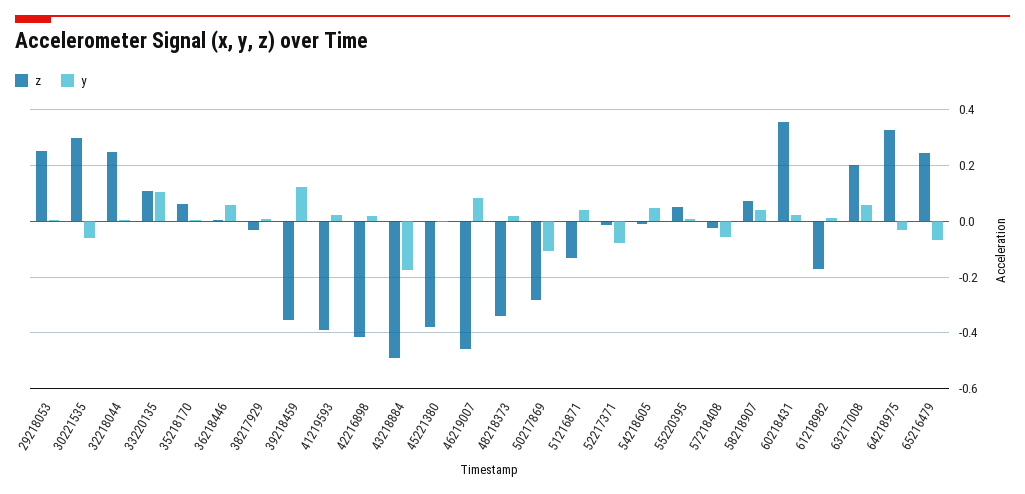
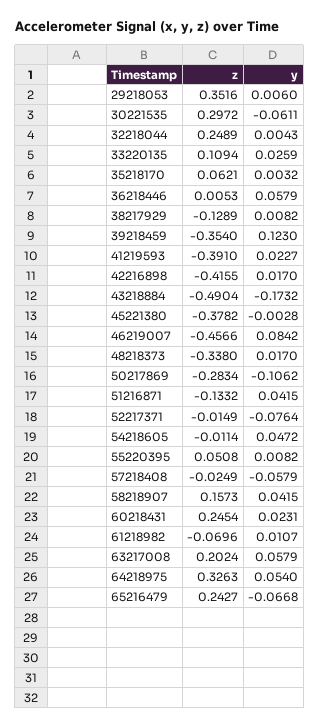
z, 29218053: 0.25 -> 0.3516
y, 33220135: 0.1 -> 0.0259
z, 38217929: -0.025 -> -0.1289
z, 58218907: 0.075 -> 0.1573
z, 60218431: 0.35 -> 0.2454
z, 61218982: -0.175 -> -0.0696
y, 64218975: -0.025 -> 0.054

